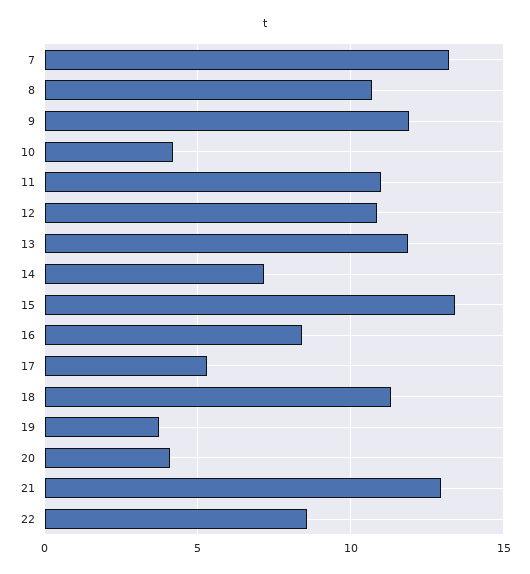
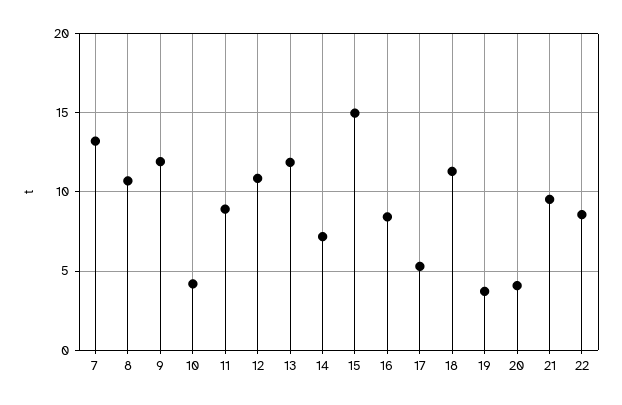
11: 11 -> 9
15: 13.5 -> 15
21: 13 -> 9.5

